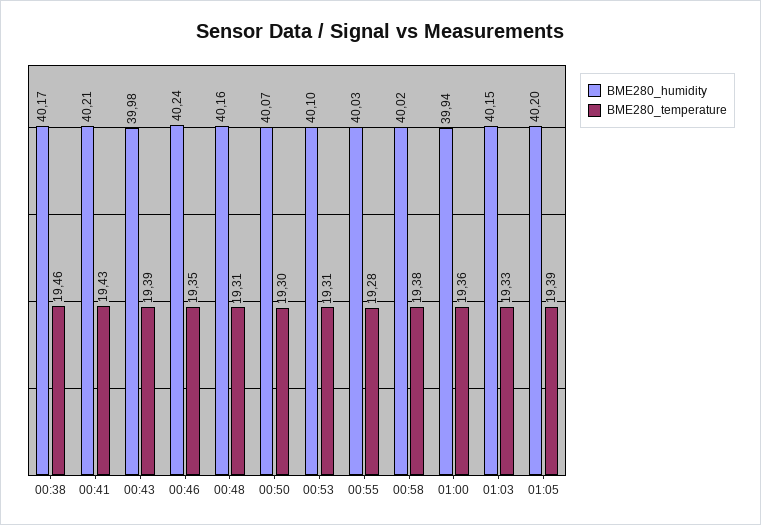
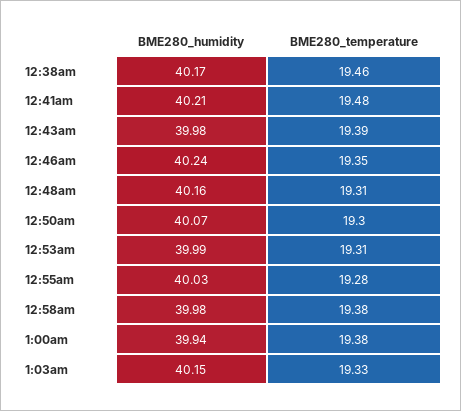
BME280_temperature, 00:41: 19.43 -> 19.48
BME280_humidity, 00:53: 40.1 -> 39.99
BME280_humidity, 00:58: 40.02 -> 39.98
BME280_temperature, 01:00: 19.36 -> 19.38
BME280_humidity, 01:05: 40.2 -> none
BME280_temperature, 01:05: 19.39 -> none

